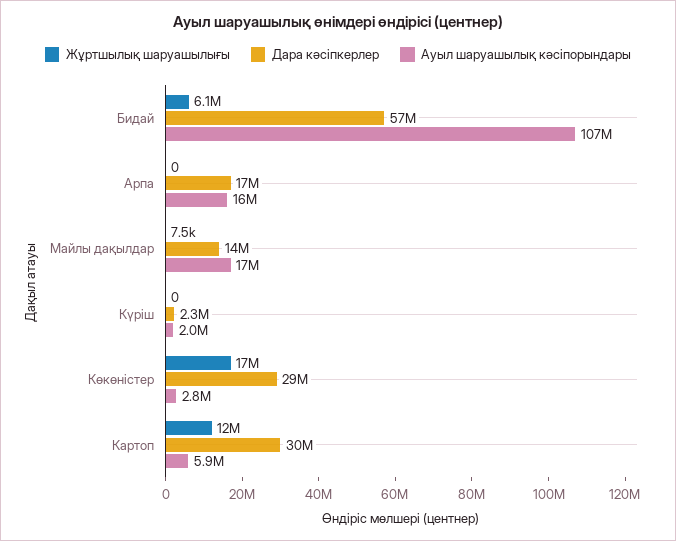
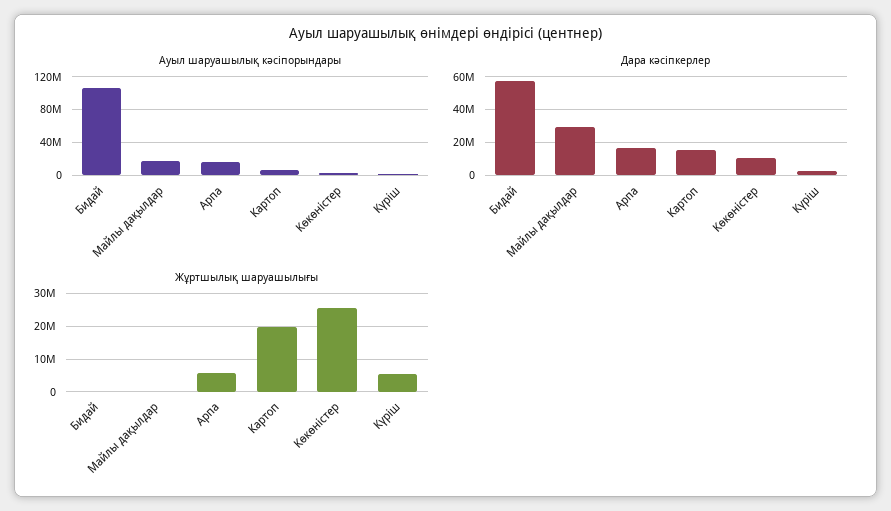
Жұртшылық шаруашылығы, Бидай: 6100000 -> 0
Жұртшылық шаруашылығы, Арпа: 0 -> 6000000
Дара кәсіпкерлер, Майлы дақылдар: 14000000 -> 30000000
Жұртшылық шаруашылығы, Күріш: 0 -> 6000000
Жұртшылық шаруашылығы, Көкөністер: 17000000 -> 26000000
Дара кәсіпкерлер, Көкөністер: 29000000 -> 10000000
Жұртшылық шаруашылығы, Картоп: 12000000 -> 20000000
Дара кәсіпкерлер, Картоп: 30000000 -> 15000000

